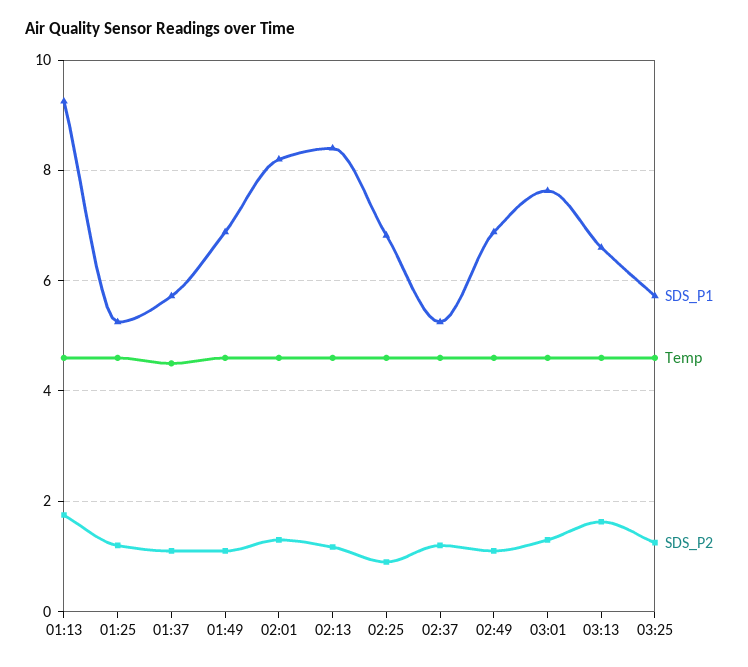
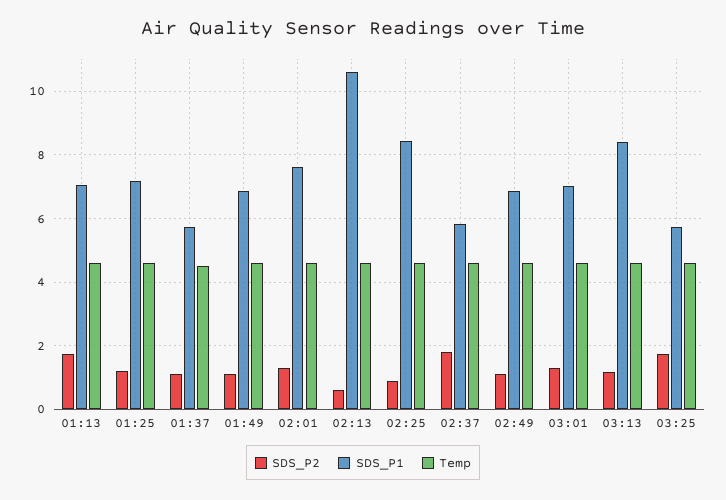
SDS_P1, 01:13: 9.2 -> 7
SDS_P1, 01:25: 5.2 -> 7.2
SDS_P1, 02:01: 8.2 -> 7.6
SDS_P1, 02:13: 8.4 -> 10.6
SDS_P2, 02:13: 1.2 -> 0.6
SDS_P1, 02:25: 6.8 -> 8.4
SDS_P1, 02:37: 5.2 -> 5.8
SDS_P2, 02:37: 1.2 -> 1.8
SDS_P1, 03:01: 7.6 -> 7
SDS_P1, 03:13: 6.6 -> 8.4
SDS_P2, 03:13: 1.6 -> 1.2
SDS_P2, 03:25: 1.2 -> 1.8

